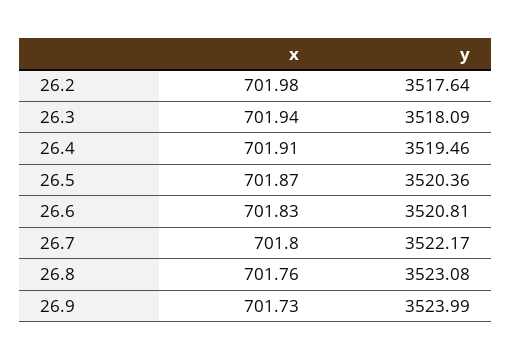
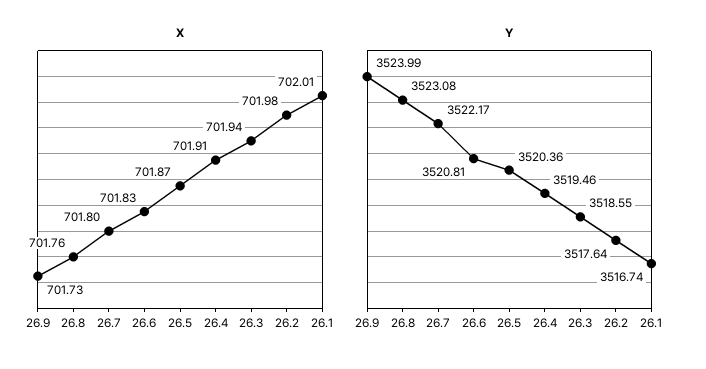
y, 26.3: 3518.09 -> 3518.55
x, 26.1: none -> 702.01
y, 26.1: none -> 3516.74

